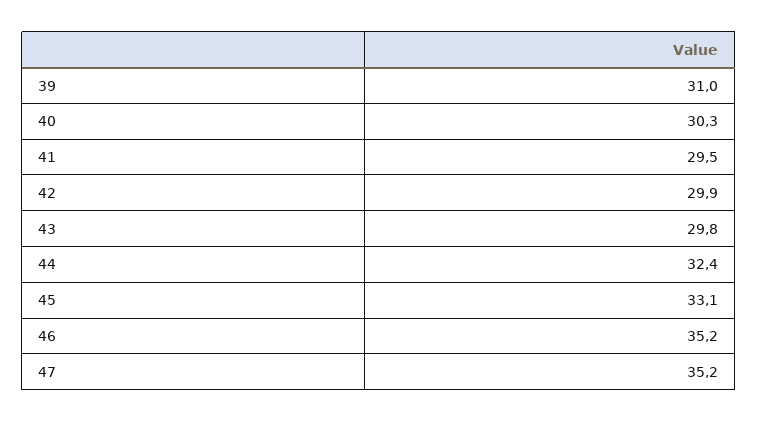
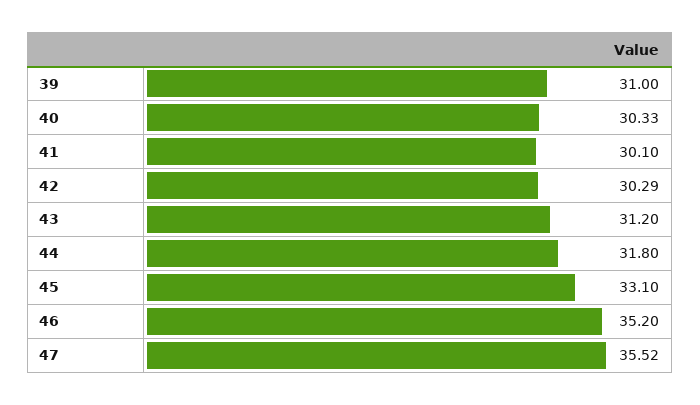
41: 29.5 -> 30.1
42: 29.9 -> 30.29
43: 29.8 -> 31.2
44: 32.4 -> 31.8
47: 35.2 -> 35.52

